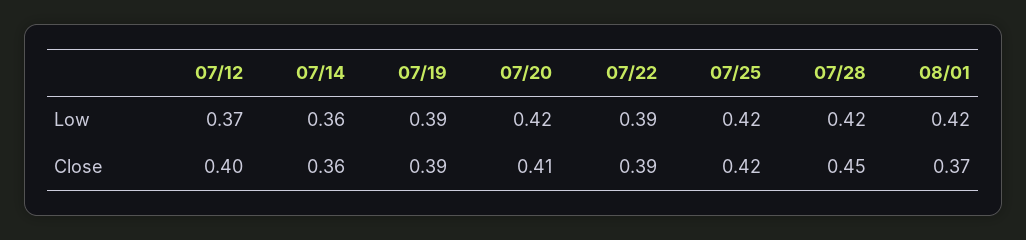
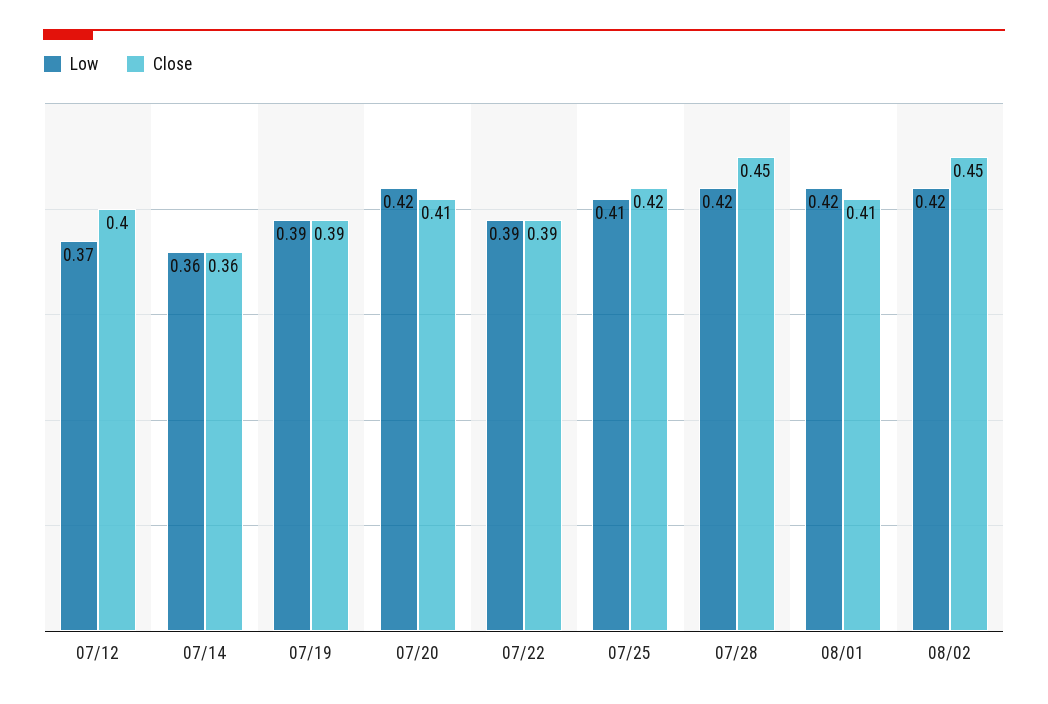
Low, 07/25: 0.42 -> 0.41
Close, 08/01: 0.37 -> 0.41
Low, 08/02: none -> 0.42
Close, 08/02: none -> 0.45

